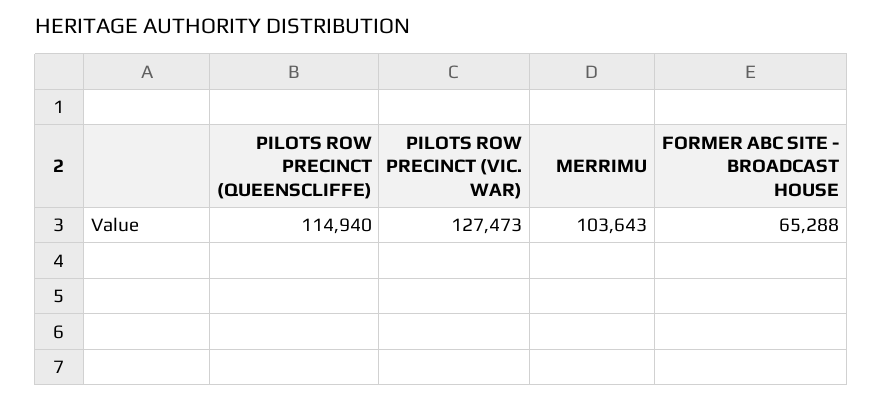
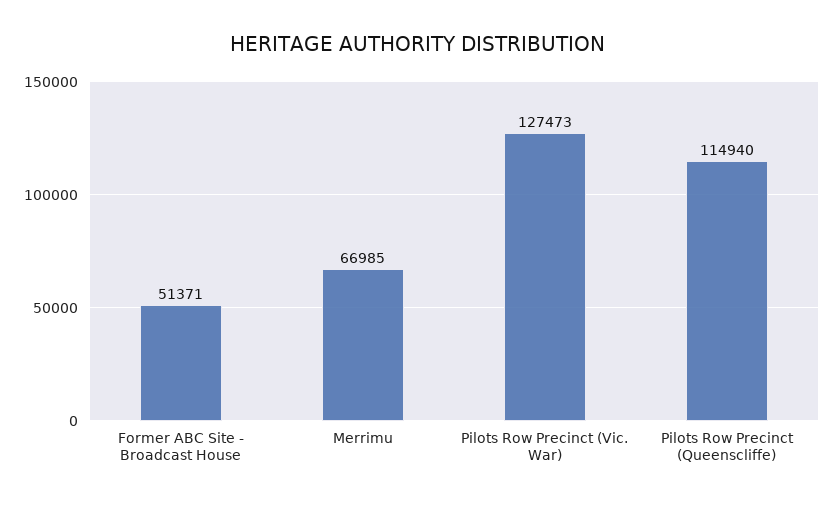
MERRIMU: 103643 -> 66985
FORMER ABC SITE - BROADCAST HOUSE: 65288 -> 51371

